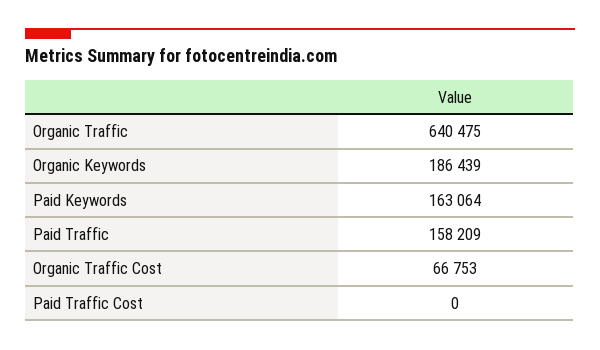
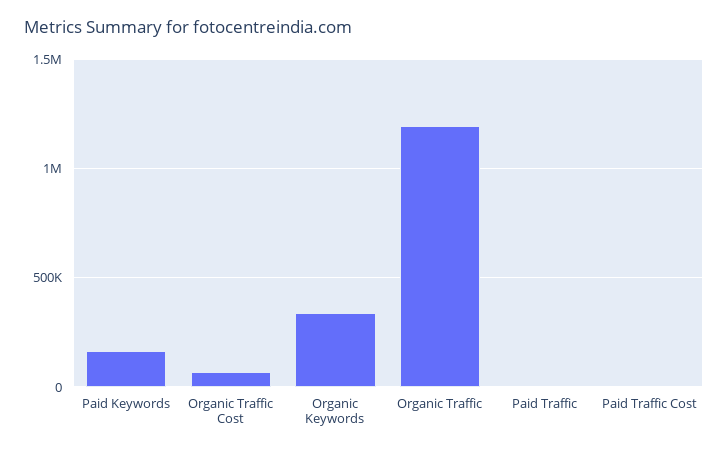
Organic Traffic: 640475 -> 1200000
Organic Keywords: 186439 -> 350000
Paid Traffic: 158209 -> 0

